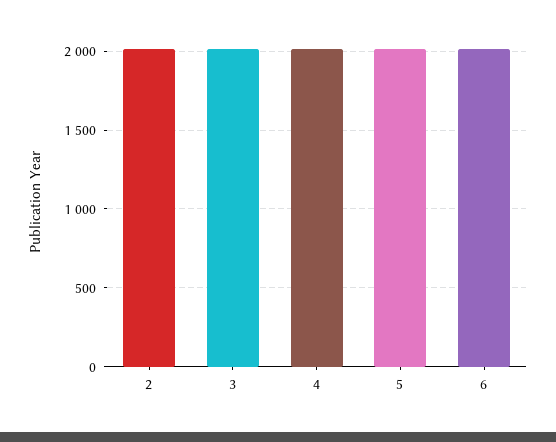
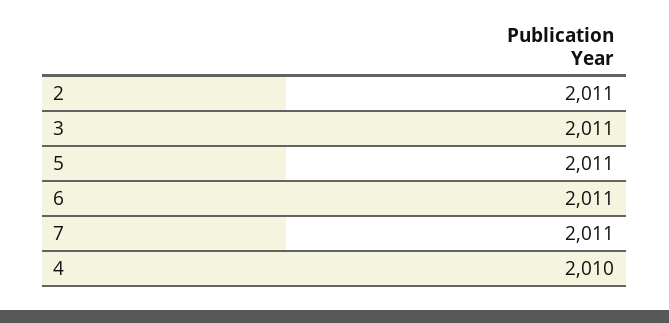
7: none -> 2011

